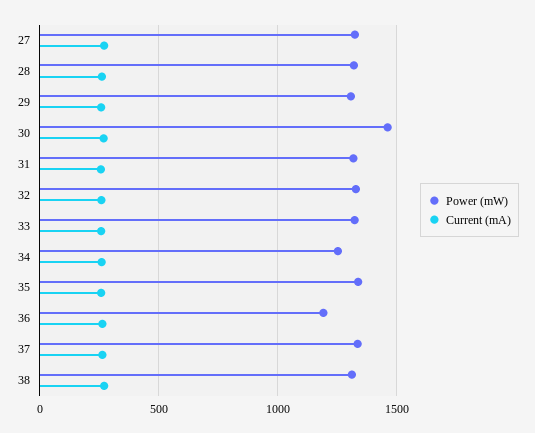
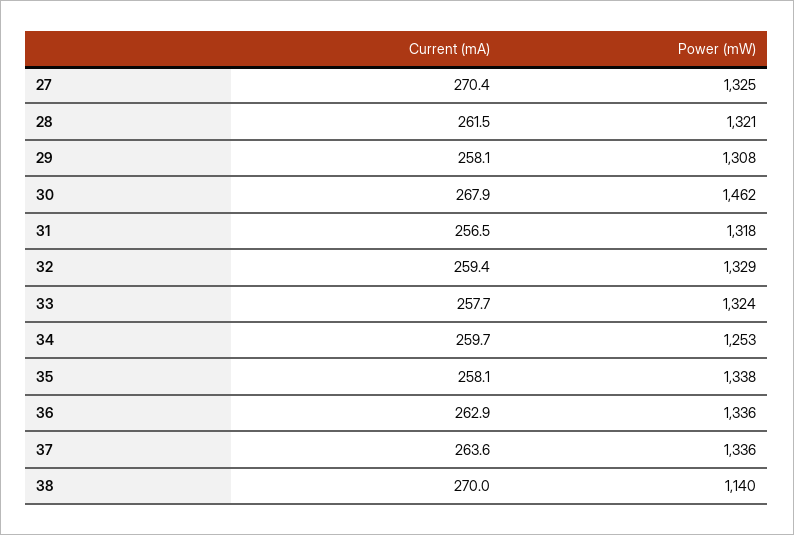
Power (mW), 36: 1200 -> 1336
Power (mW), 38: 1300 -> 1140

